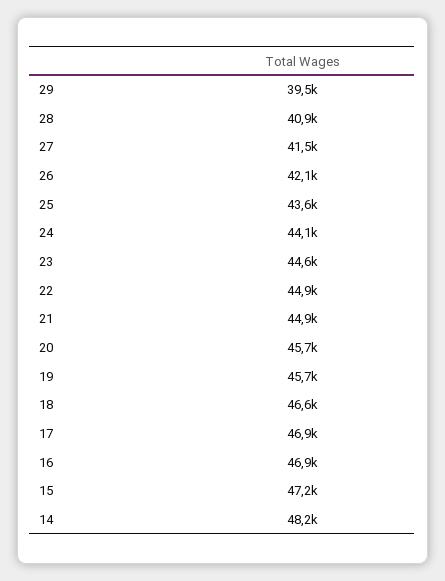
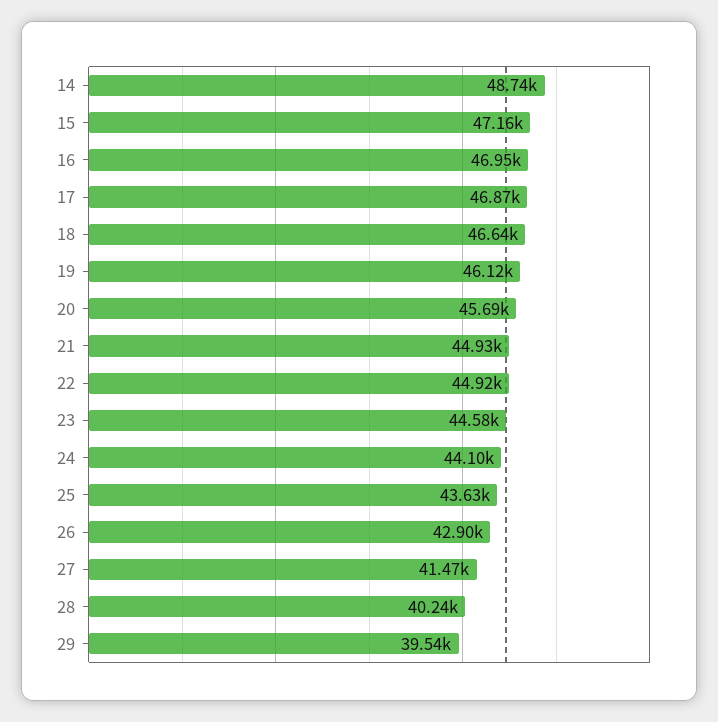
28: 40900 -> 40240
26: 42100 -> 42900
19: 45700 -> 46120
14: 48200 -> 48740

